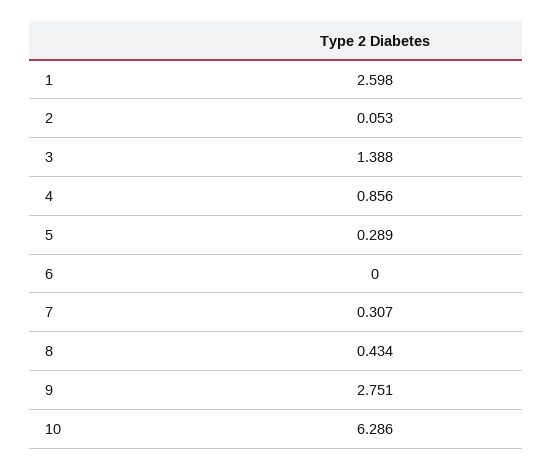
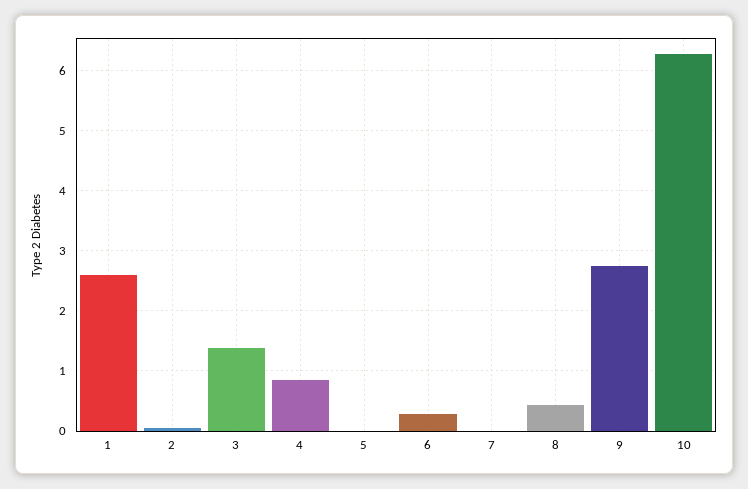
5: 0.289 -> 0
6: 0 -> 0.3
7: 0.307 -> 0

